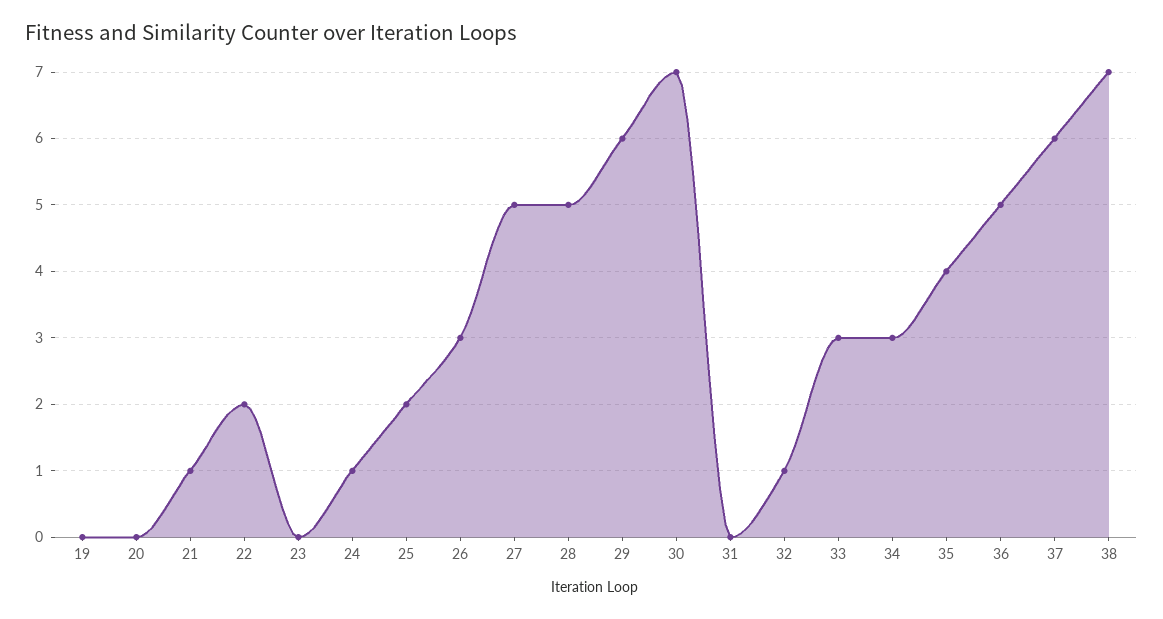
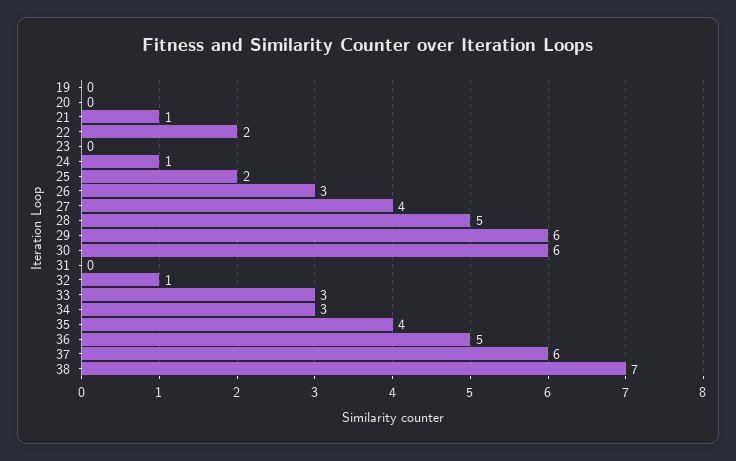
27: 5 -> 4
30: 7 -> 6

